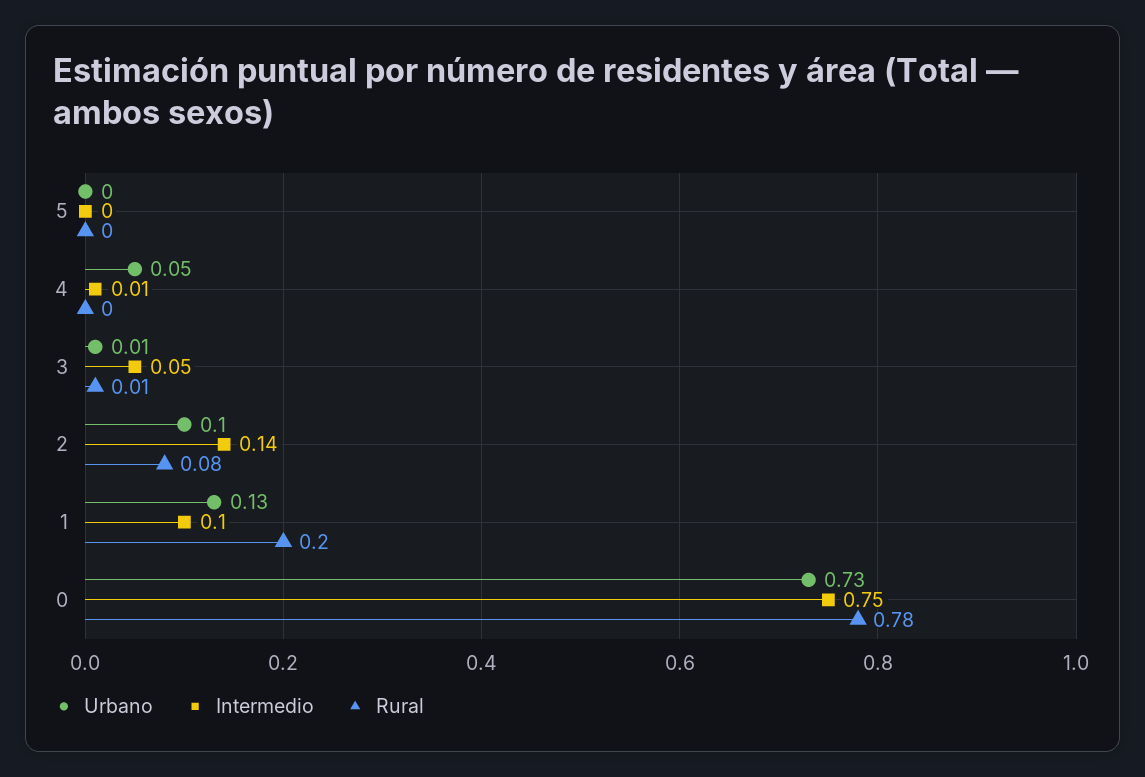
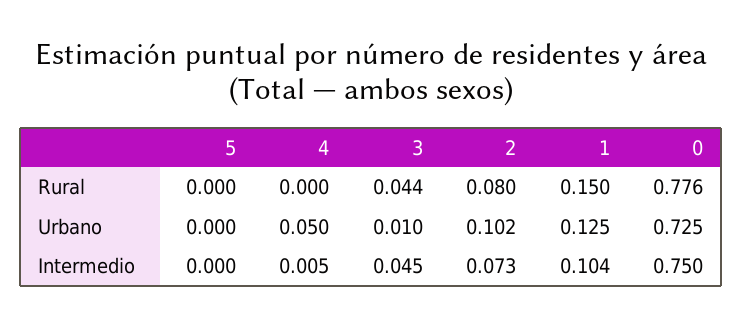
Rural, 3: 0.01 -> 0.044
Intermedio, 2: 0.14 -> 0.073
Rural, 1: 0.2 -> 0.15

